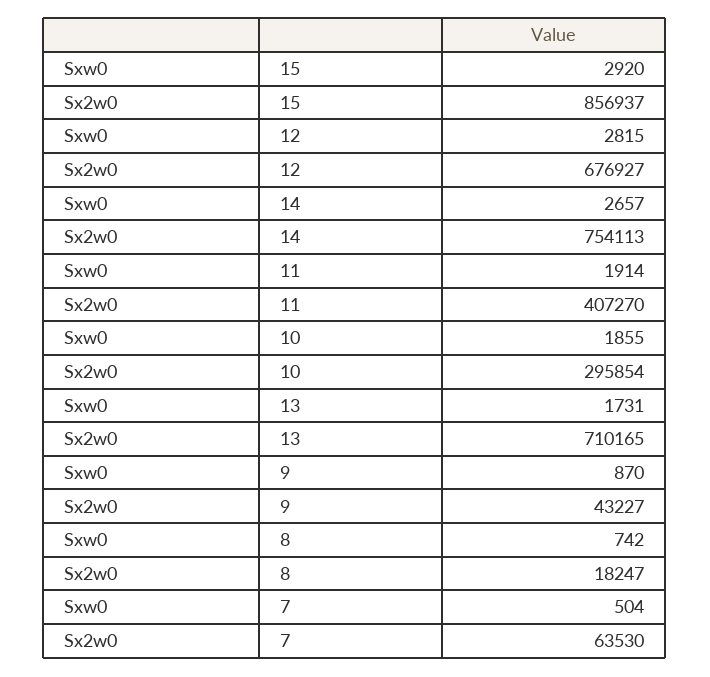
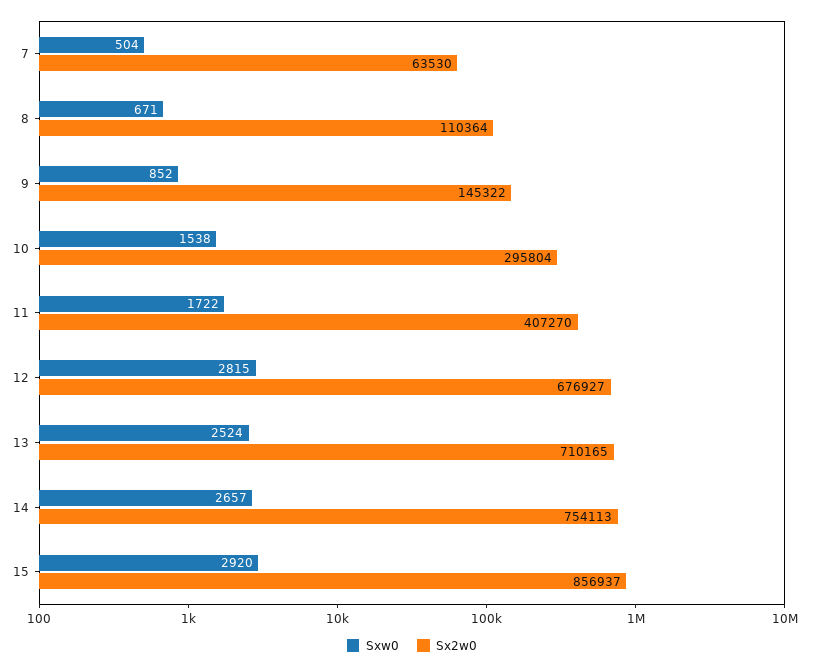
Sxw0, 11: 1914 -> 1722
Sxw0, 10: 1855 -> 1538
Sx2w0, 10: 295854 -> 295804
Sxw0, 13: 1731 -> 2524
Sxw0, 9: 870 -> 852
Sx2w0, 9: 43227 -> 145322
Sxw0, 8: 742 -> 671
Sx2w0, 8: 18247 -> 110364

